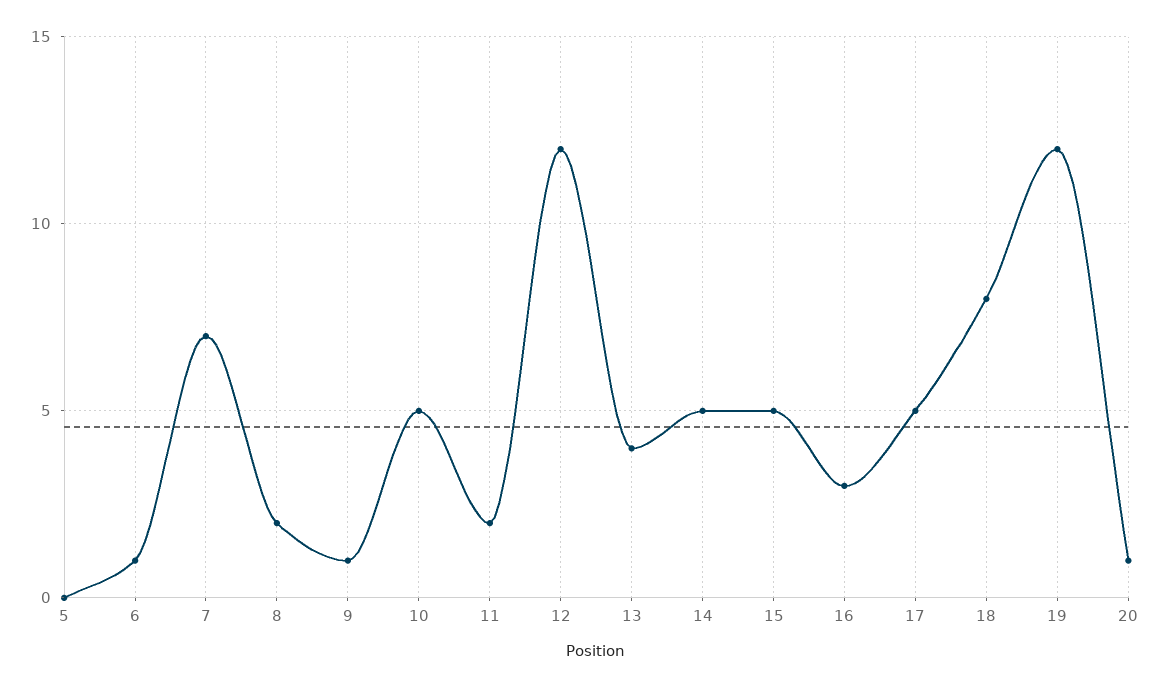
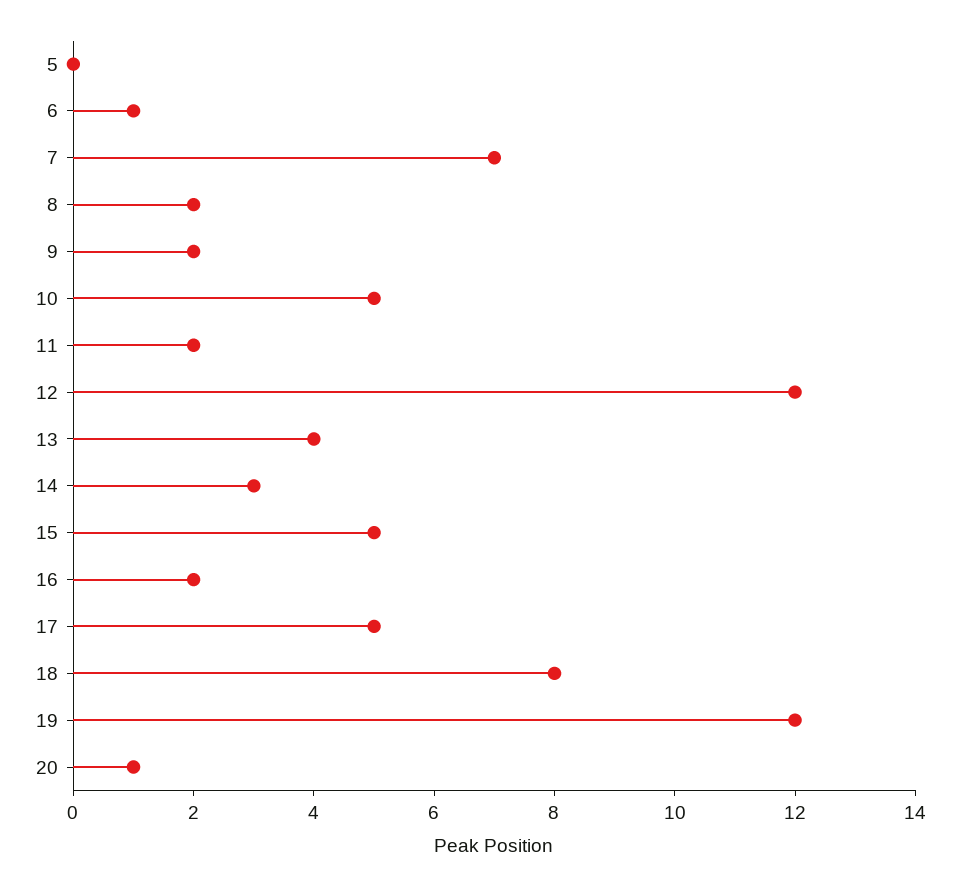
9: 1 -> 2
14: 5 -> 3
16: 3 -> 2

